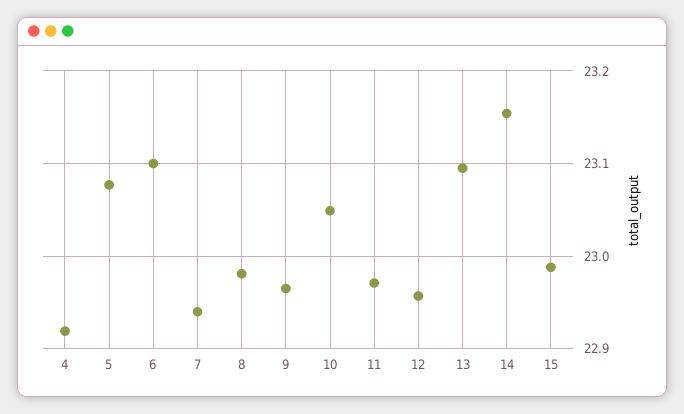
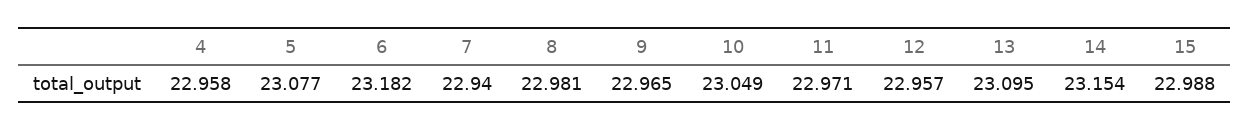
4: 22.92 -> 22.958
6: 23.1 -> 23.182

